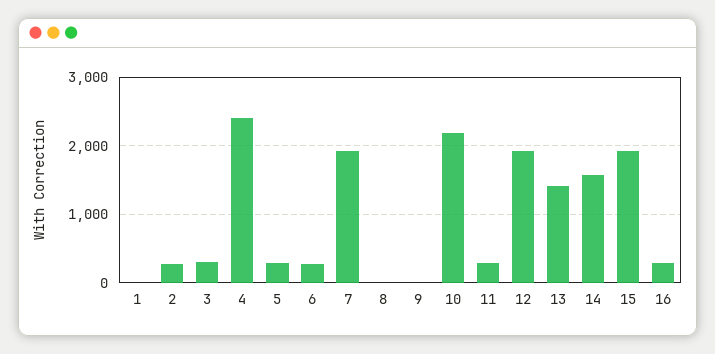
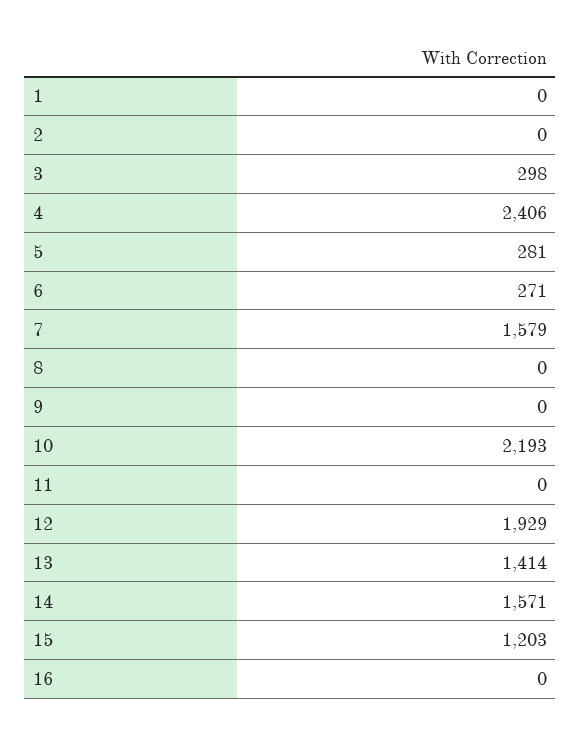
2: 300 -> 0
7: 1900 -> 1579
11: 300 -> 0
15: 1900 -> 1203
16: 300 -> 0

